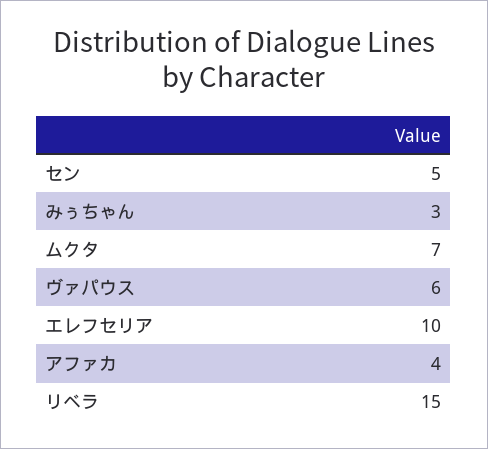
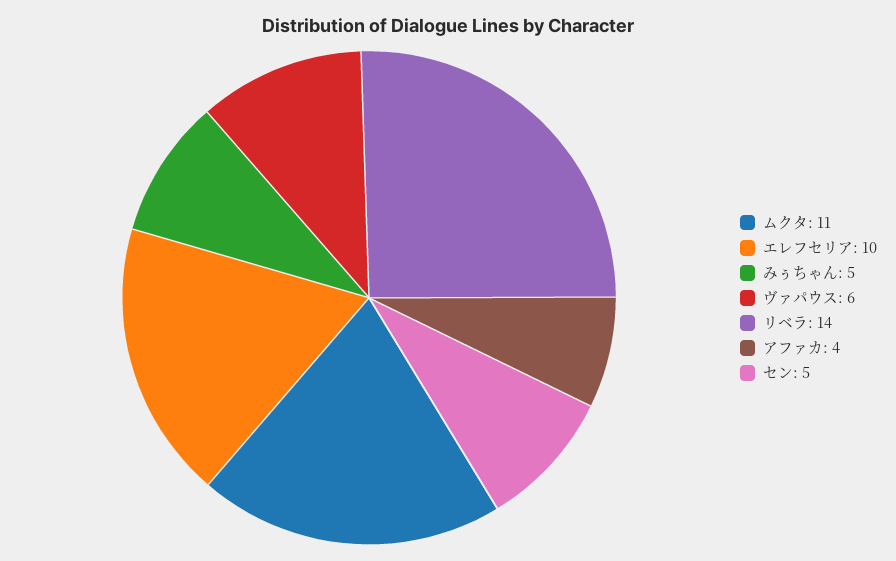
みぅちゃん: 3 -> 5
ムクタ: 7 -> 11
リベラ: 15 -> 14

